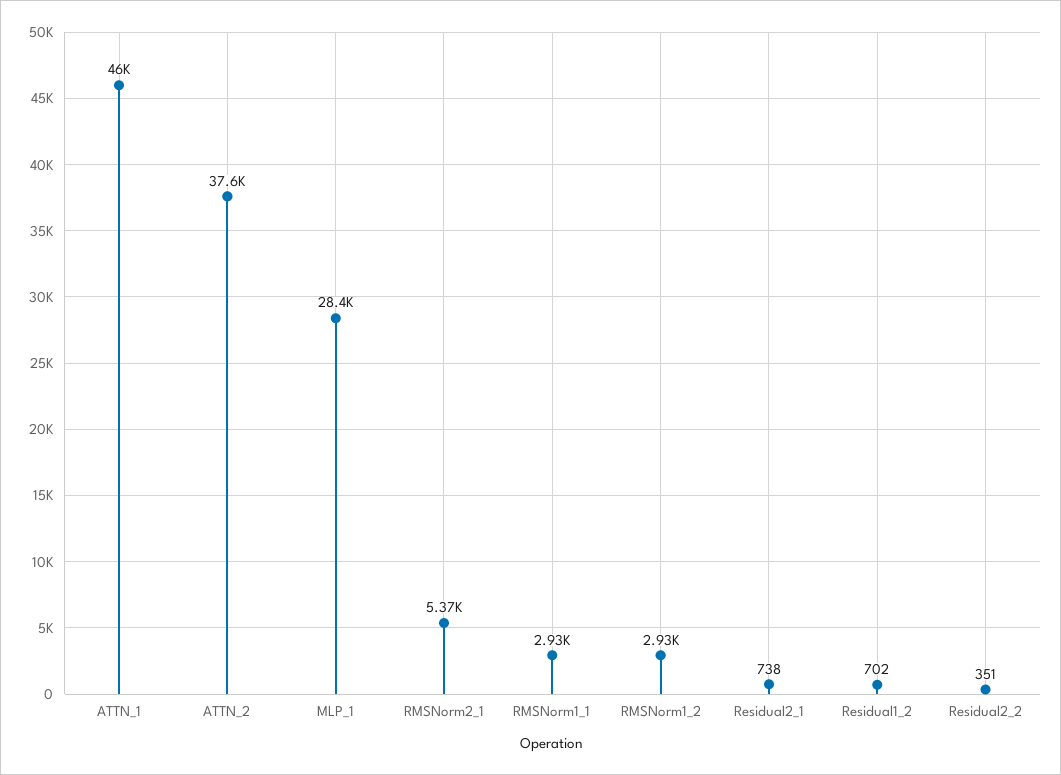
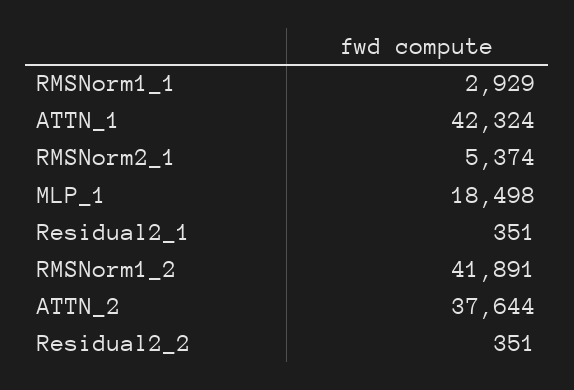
ATTN_1: 46000 -> 42324
MLP_1: 28400 -> 18498
RMSNorm1_2: 2930 -> 41891
Residual2_1: 738 -> 351
Residual1_2: 702 -> none

